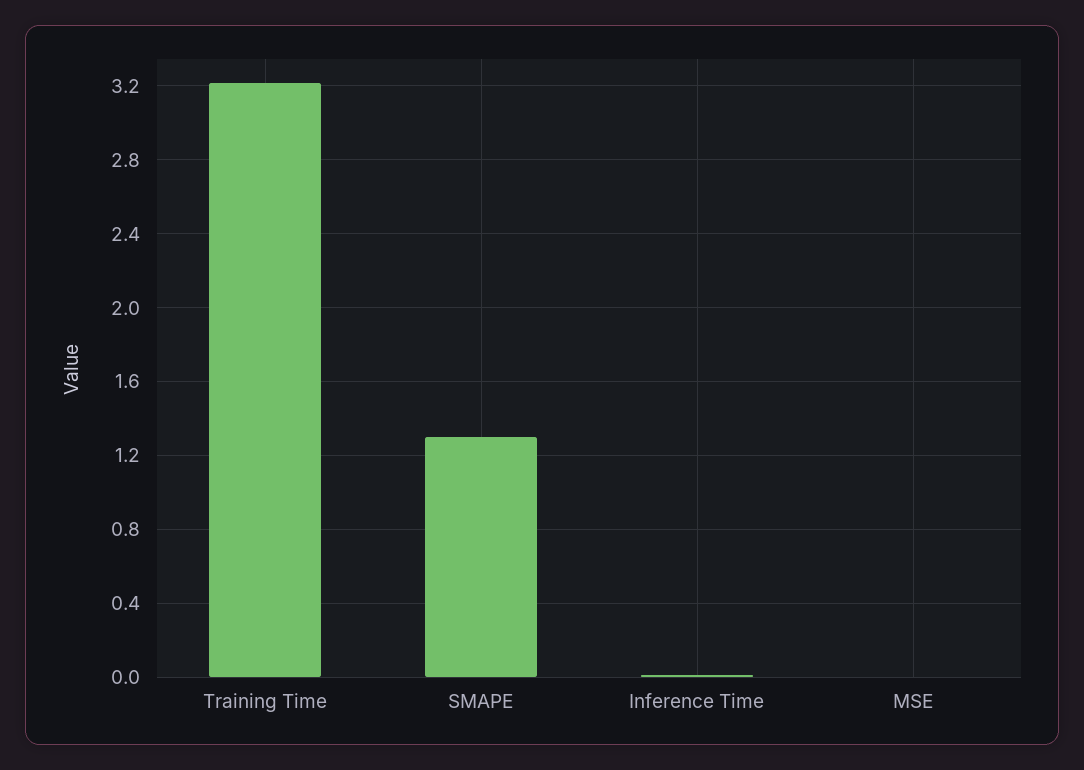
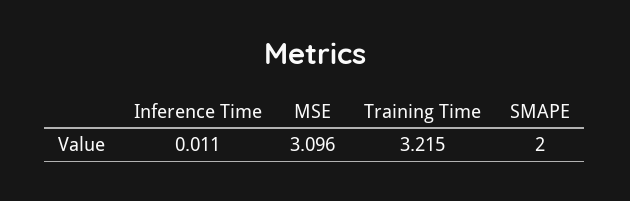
SMAPE: 1.3 -> 2
MSE: 0 -> 3.096

